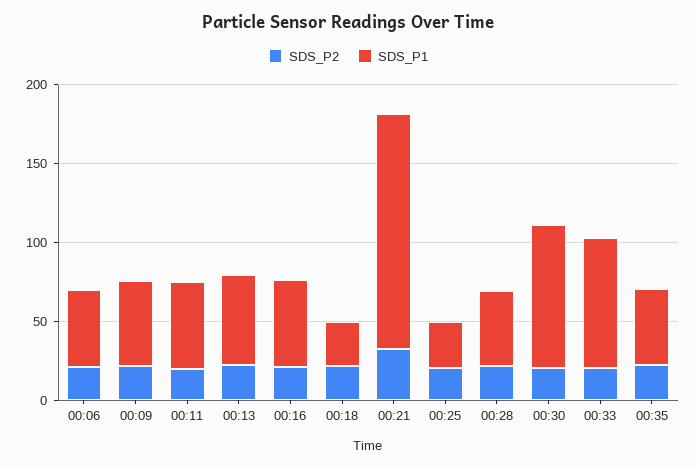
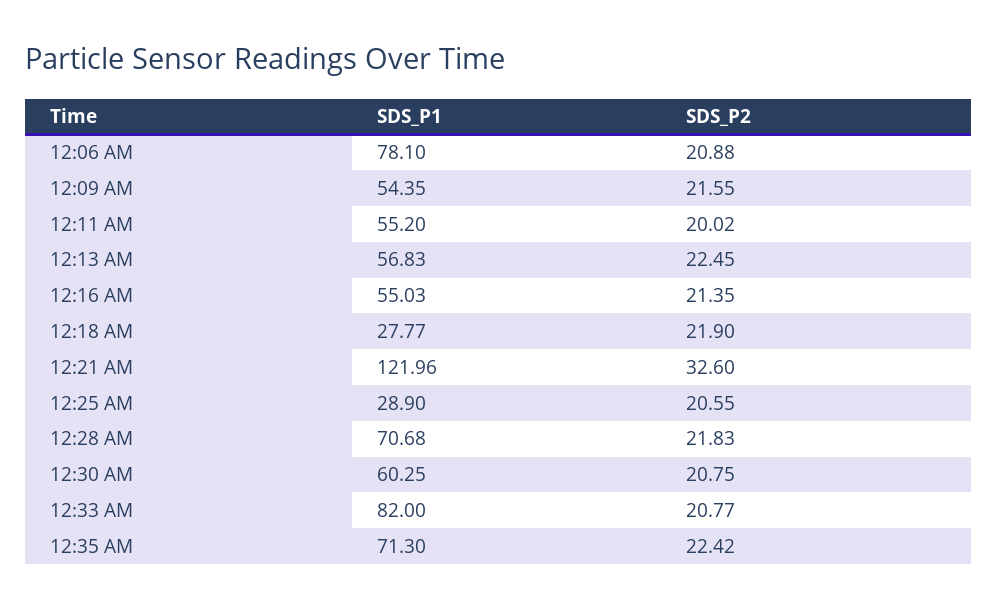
SDS_P1, 00:06: 50 -> 78.1
SDS_P1, 00:21: 150 -> 121.96
SDS_P1, 00:28: 50 -> 70.68
SDS_P1, 00:30: 90 -> 60.25
SDS_P1, 00:35: 50 -> 71.3

